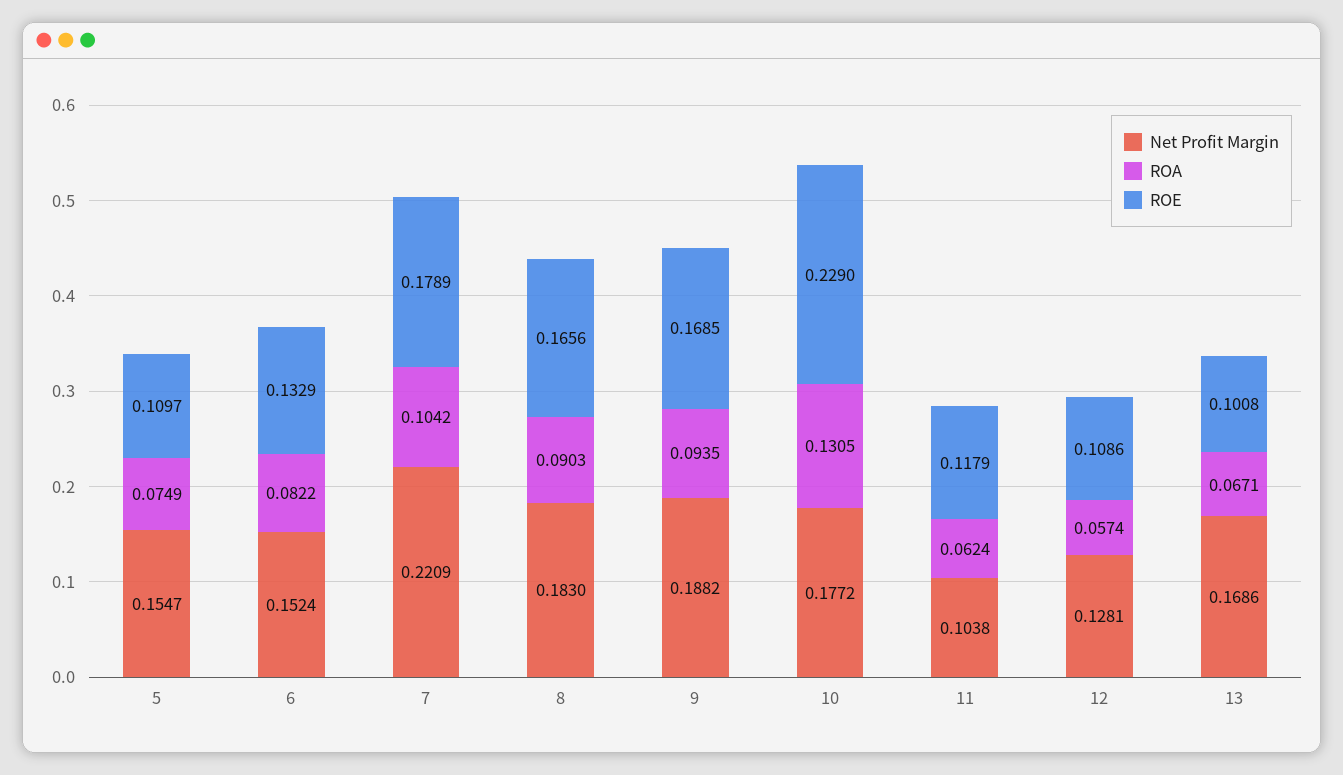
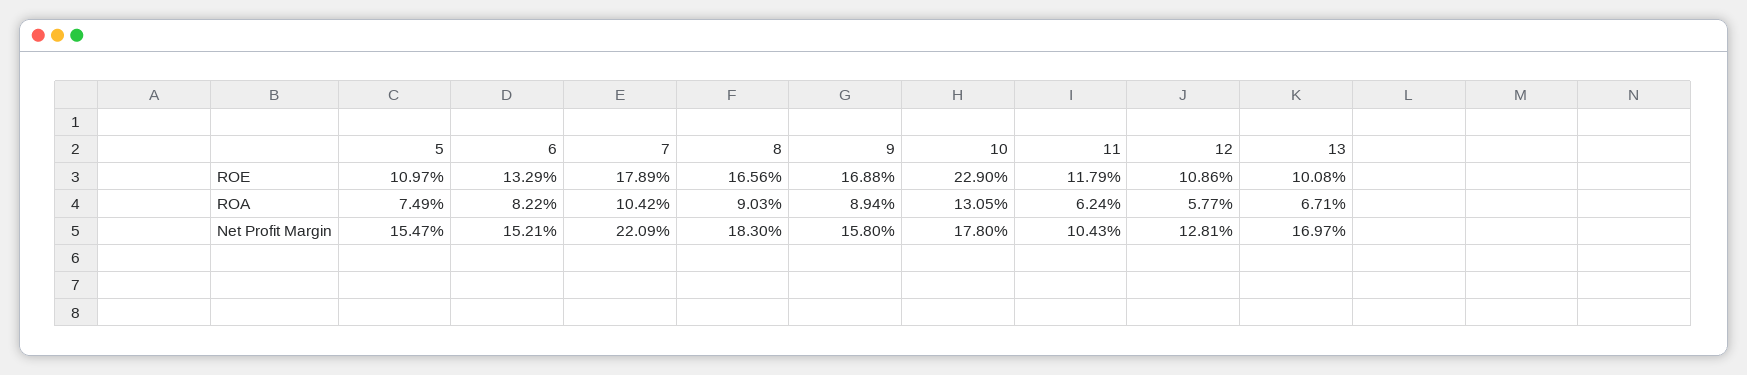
Net Profit Margin, 6: 0.1524 -> 0.1521
Net Profit Margin, 9: 0.1882 -> 0.158
ROA, 9: 0.0935 -> 0.0894
ROE, 9: 0.1685 -> 0.1688
Net Profit Margin, 10: 0.1772 -> 0.178
Net Profit Margin, 11: 0.1038 -> 0.1043
ROA, 12: 0.0574 -> 0.0577
Net Profit Margin, 13: 0.1686 -> 0.1697

